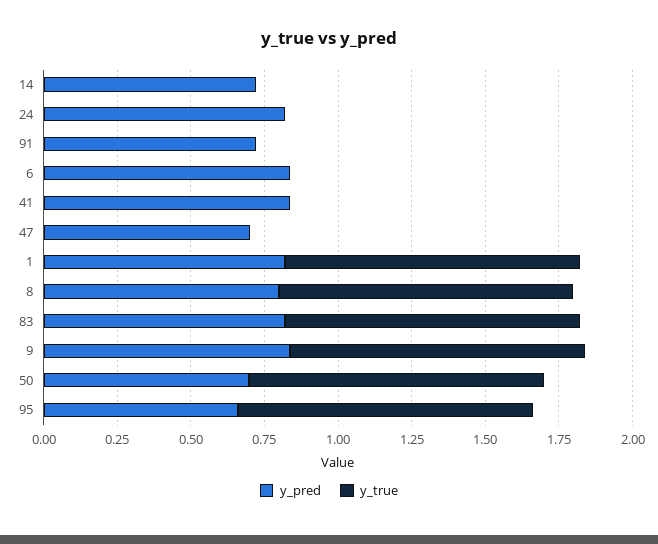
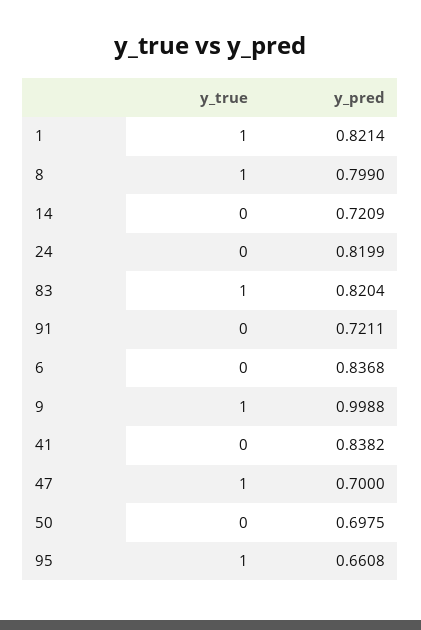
y_true, 47: 0 -> 1
y_pred, 9: 0.85 -> 0.9988
y_true, 50: 1 -> 0

